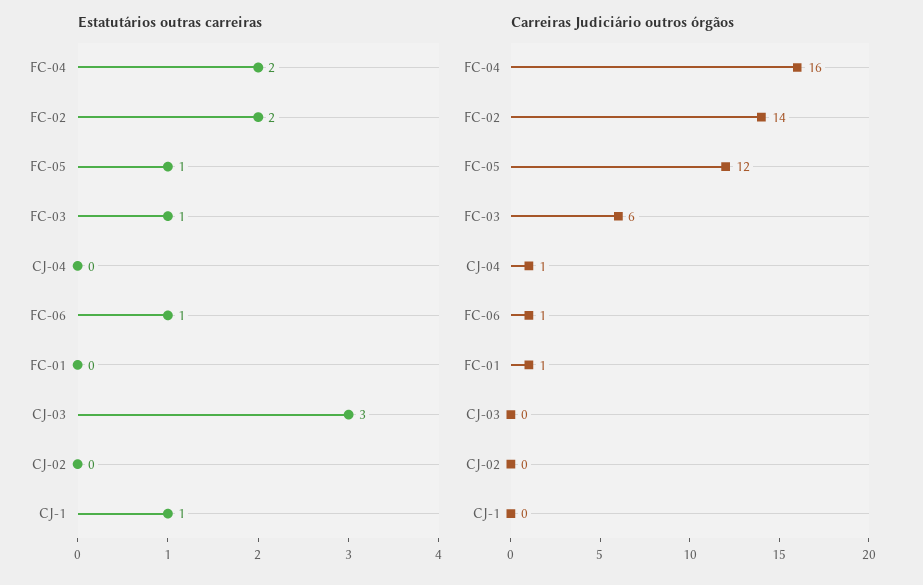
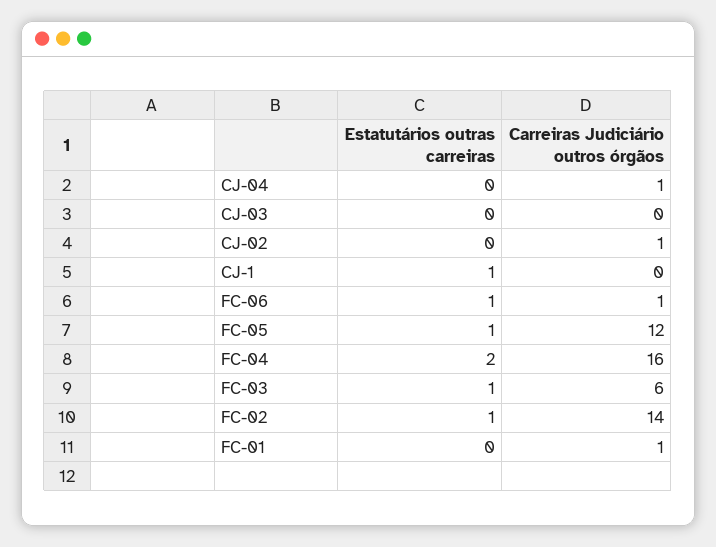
Estatutários outras carreiras, FC-02: 2 -> 1
Estatutários outras carreiras, CJ-03: 3 -> 0
Carreiras Judiciário outros órgãos, CJ-02: 0 -> 1

